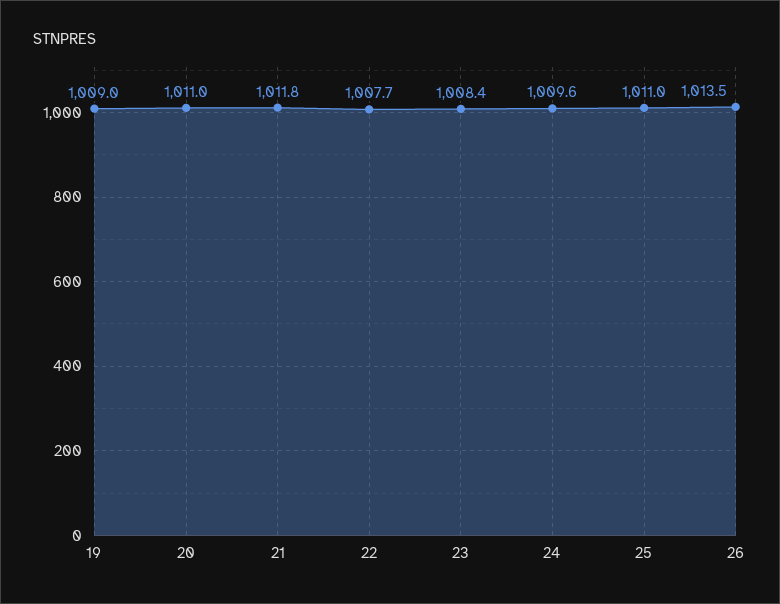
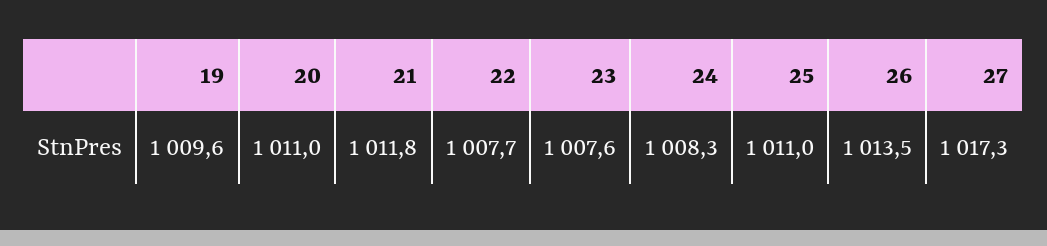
19: 1009 -> 1009.6
23: 1008.4 -> 1007.6
24: 1009.6 -> 1008.3
27: none -> 1017.3

